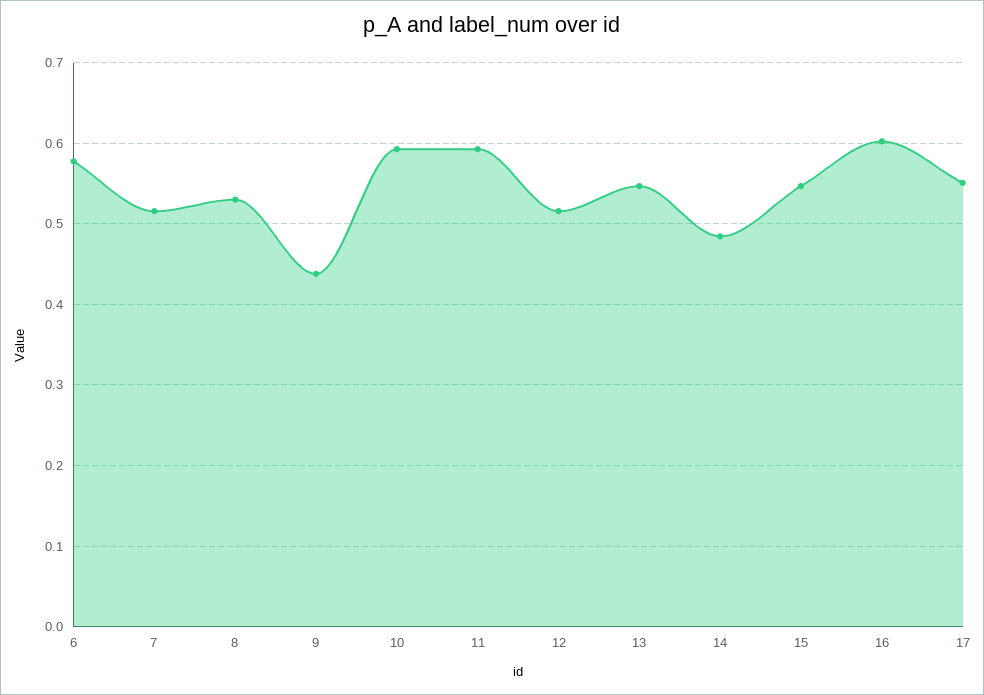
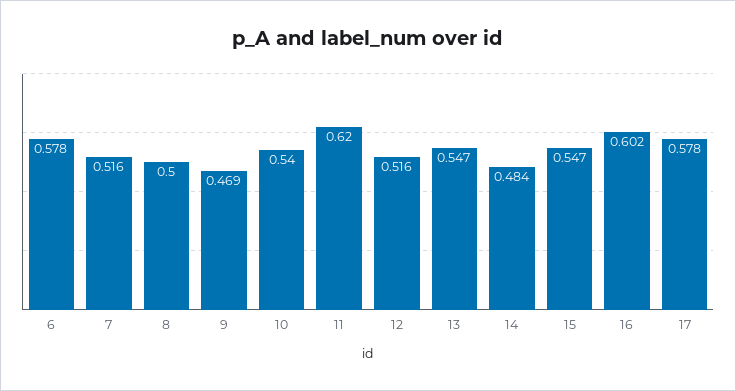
8: 0.53 -> 0.5
9: 0.44 -> 0.469
10: 0.59 -> 0.54
11: 0.59 -> 0.62
17: 0.55 -> 0.578

